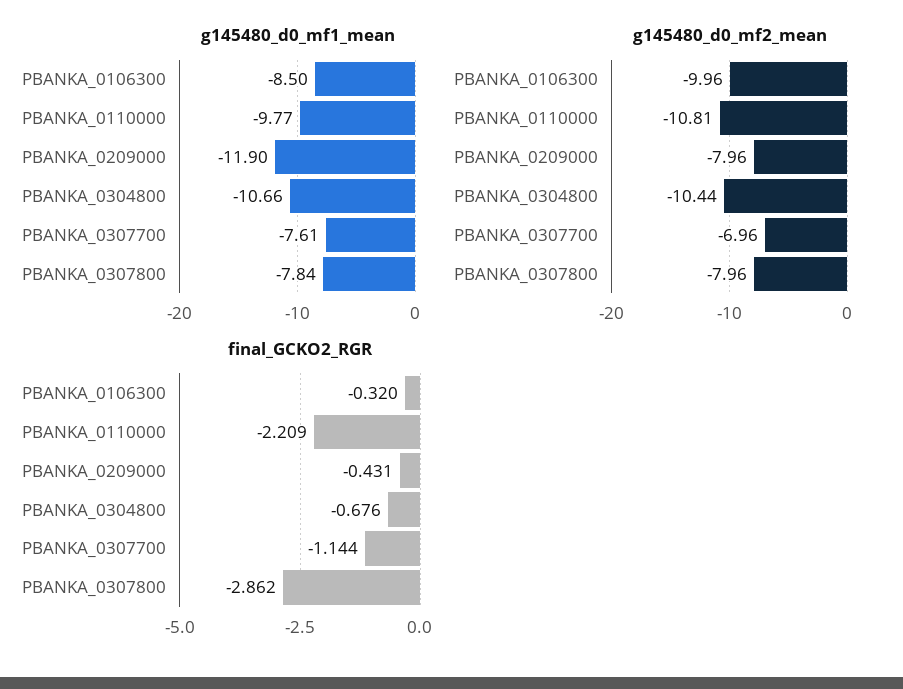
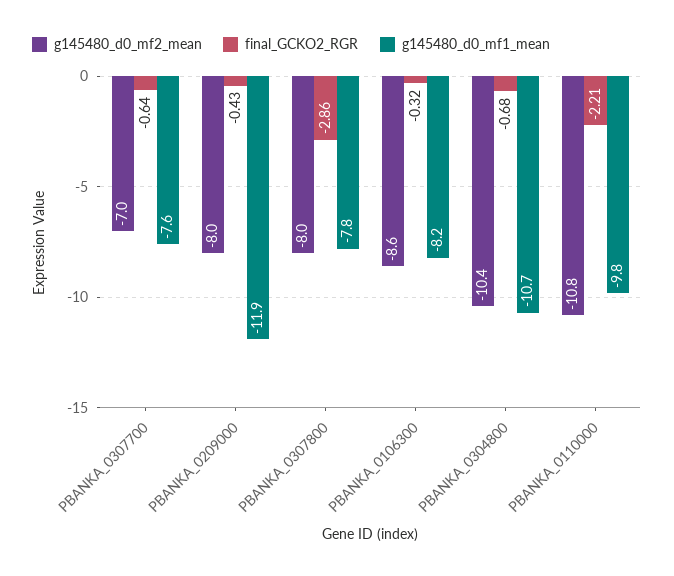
g145480_d0_mf1_mean, PBANKA_0106300: -8.5 -> -8.2
g145480_d0_mf2_mean, PBANKA_0106300: -9.96 -> -8.6
final_GCKO2_RGR, PBANKA_0307700: -1.144 -> -0.64

